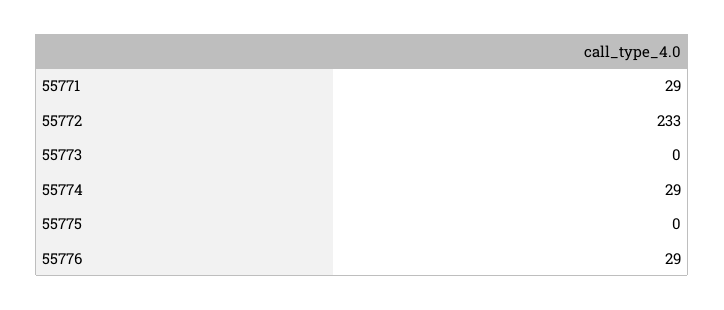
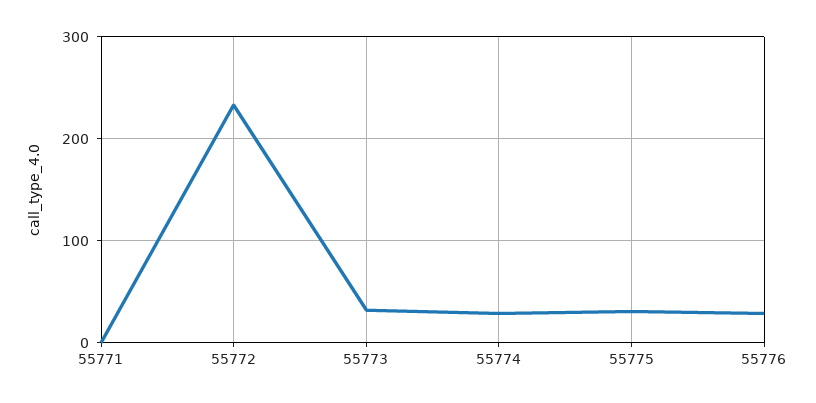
55771: 29 -> 0
55773: 0 -> 30
55775: 0 -> 30

